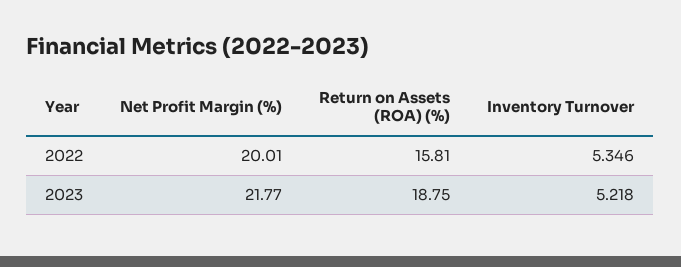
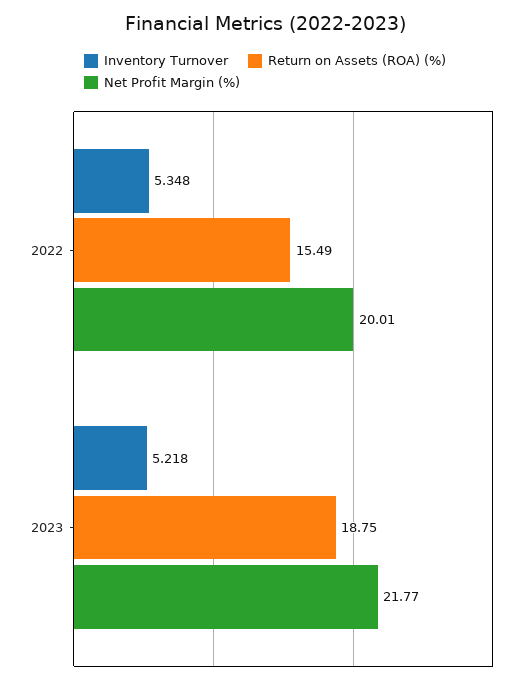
Return on Assets (ROA) (%), 2022: 15.81 -> 15.49
Inventory Turnover, 2022: 5.346 -> 5.348

